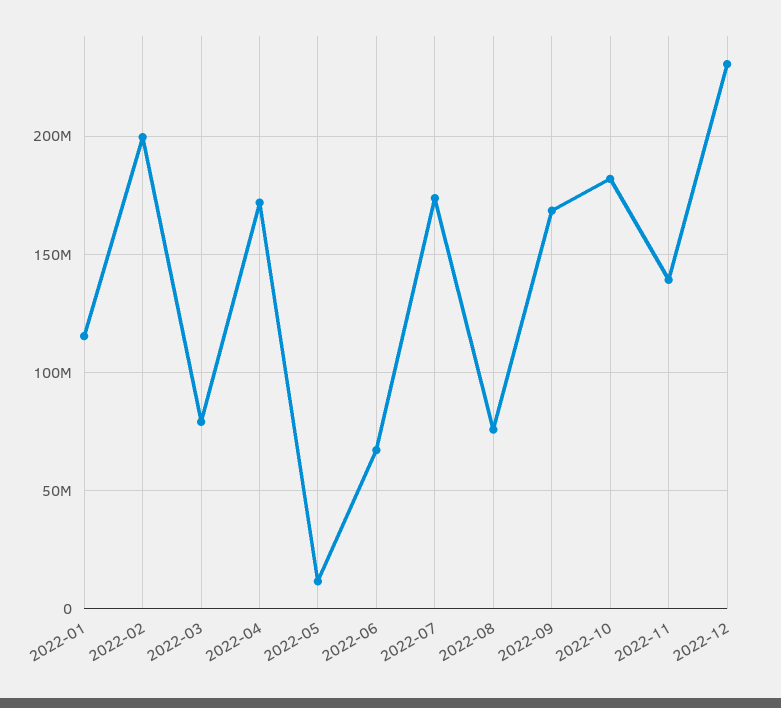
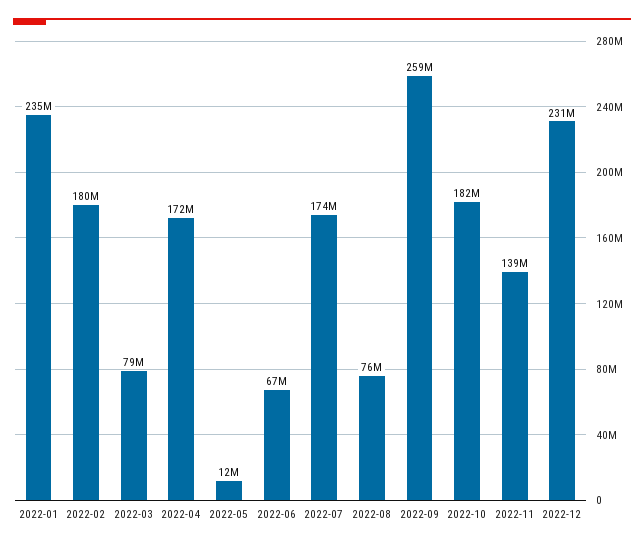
2022-01: 115000000 -> 235000000
2022-02: 200000000 -> 180000000
2022-09: 170000000 -> 259000000

